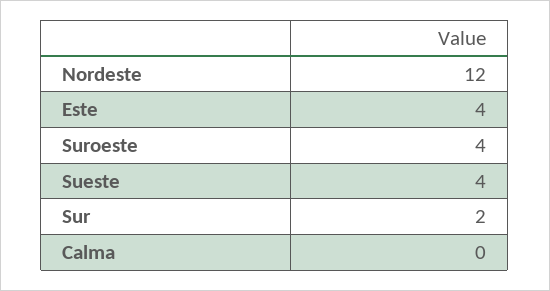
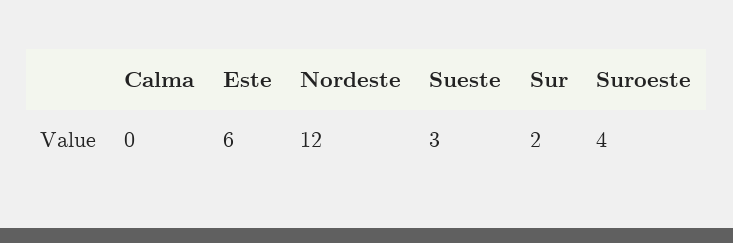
Este: 4 -> 6
Sueste: 4 -> 3

